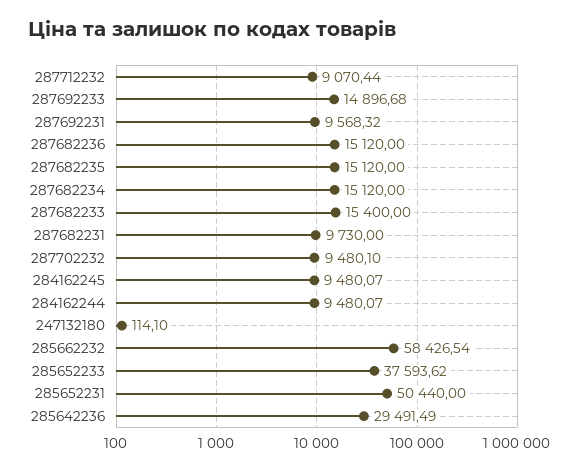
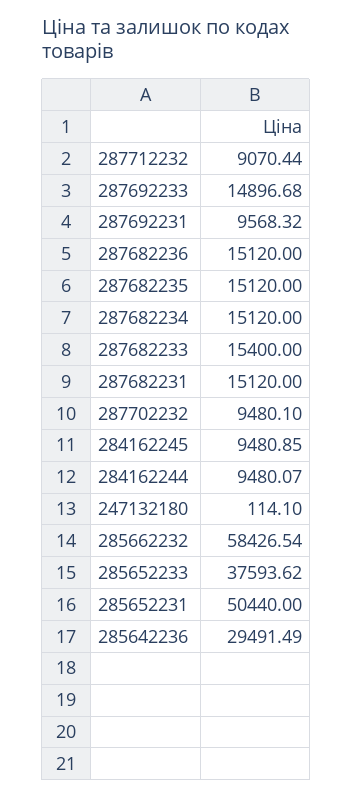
287682231: 9730 -> 15120
284162245: 9480.07 -> 9480.85

